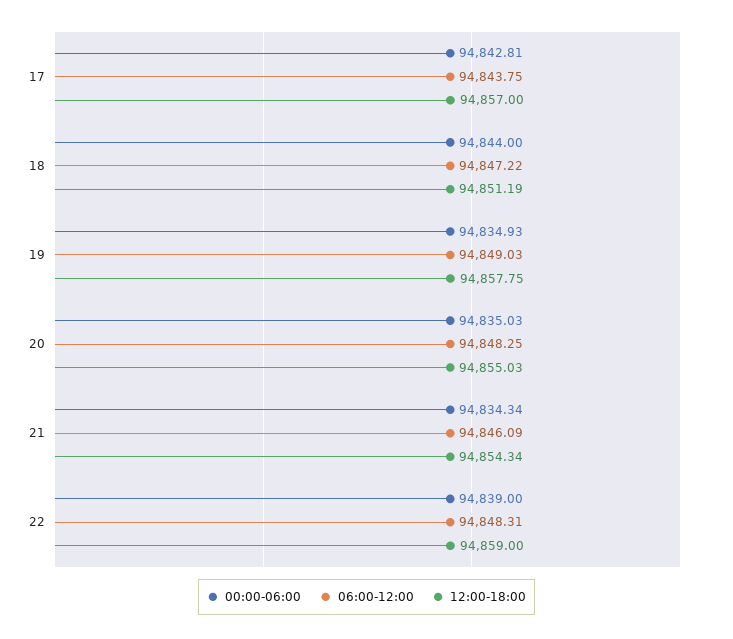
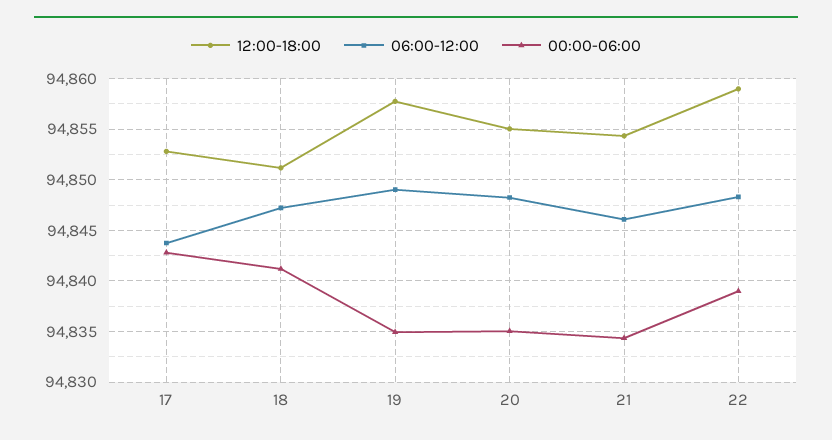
12:00-18:00, 17: 94857 -> 94853
00:00-06:00, 18: 94844 -> 94841

